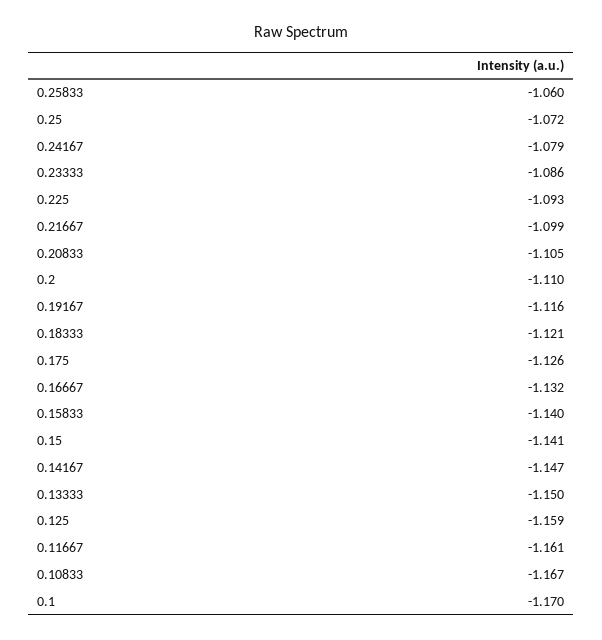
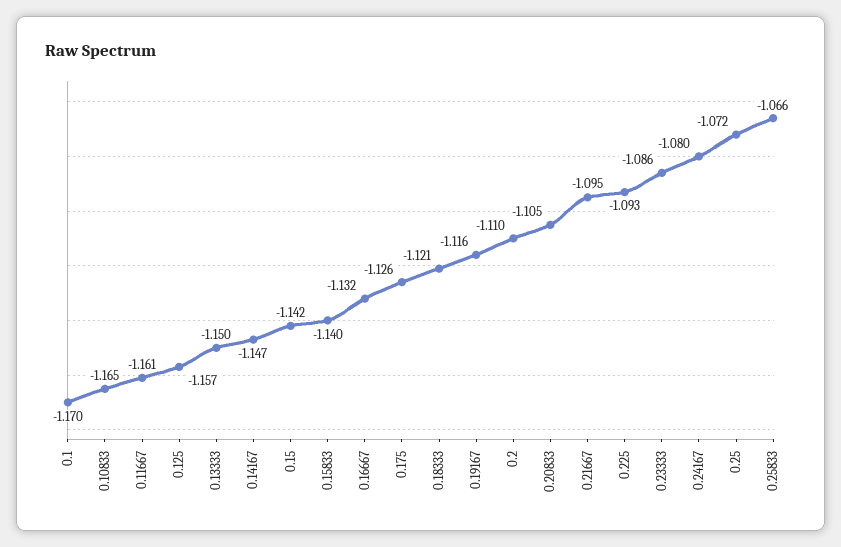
0.25833: -1.06 -> -1.066
0.24167: -1.079 -> -1.08
0.21667: -1.099 -> -1.095
0.15: -1.141 -> -1.142
0.125: -1.159 -> -1.157
0.10833: -1.167 -> -1.165

